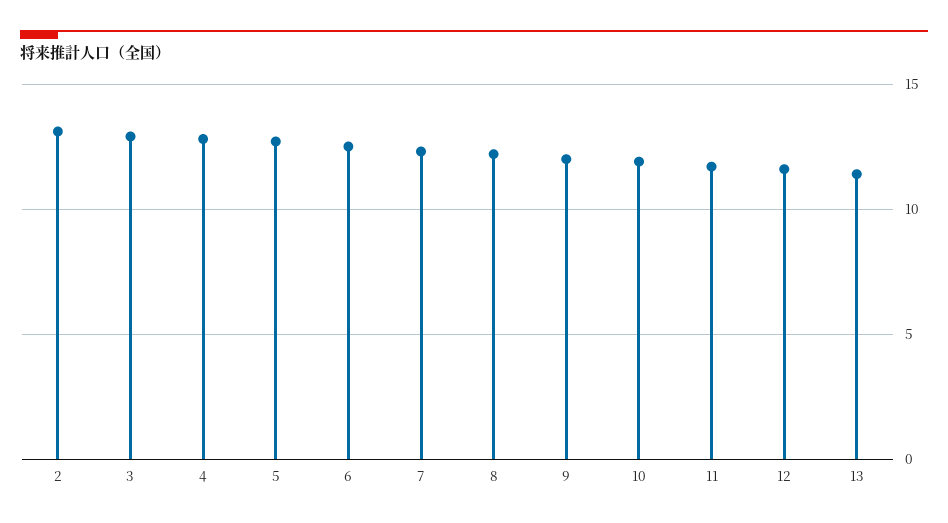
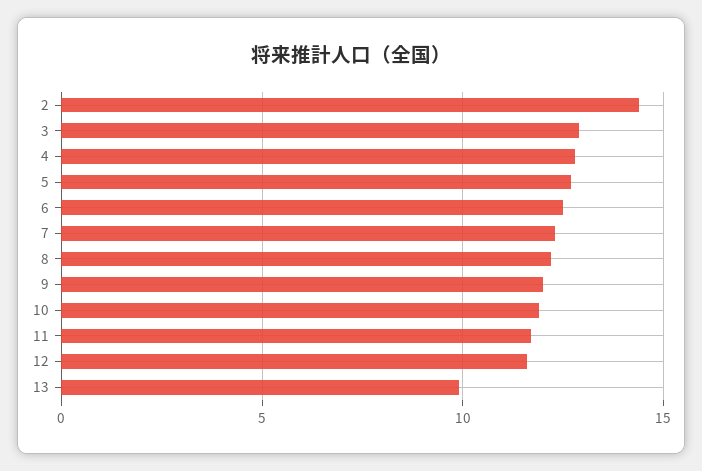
2: 13 -> 14.5
13: 11.5 -> 10

